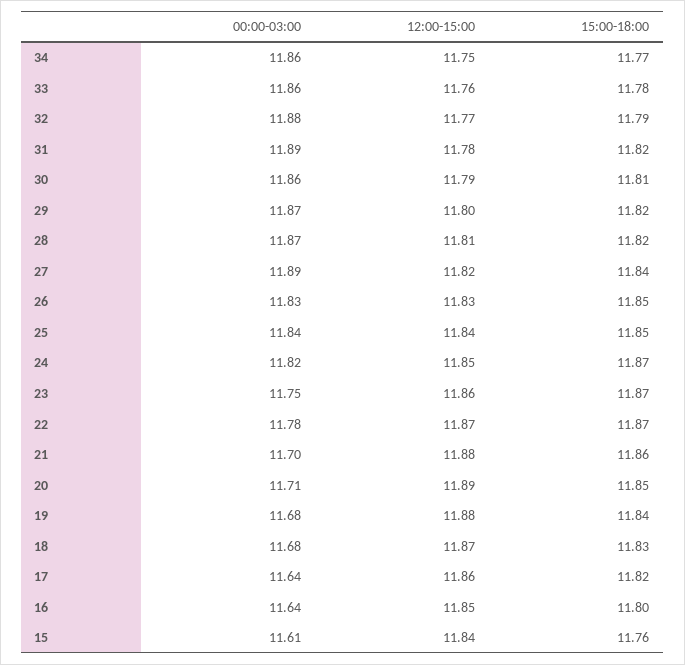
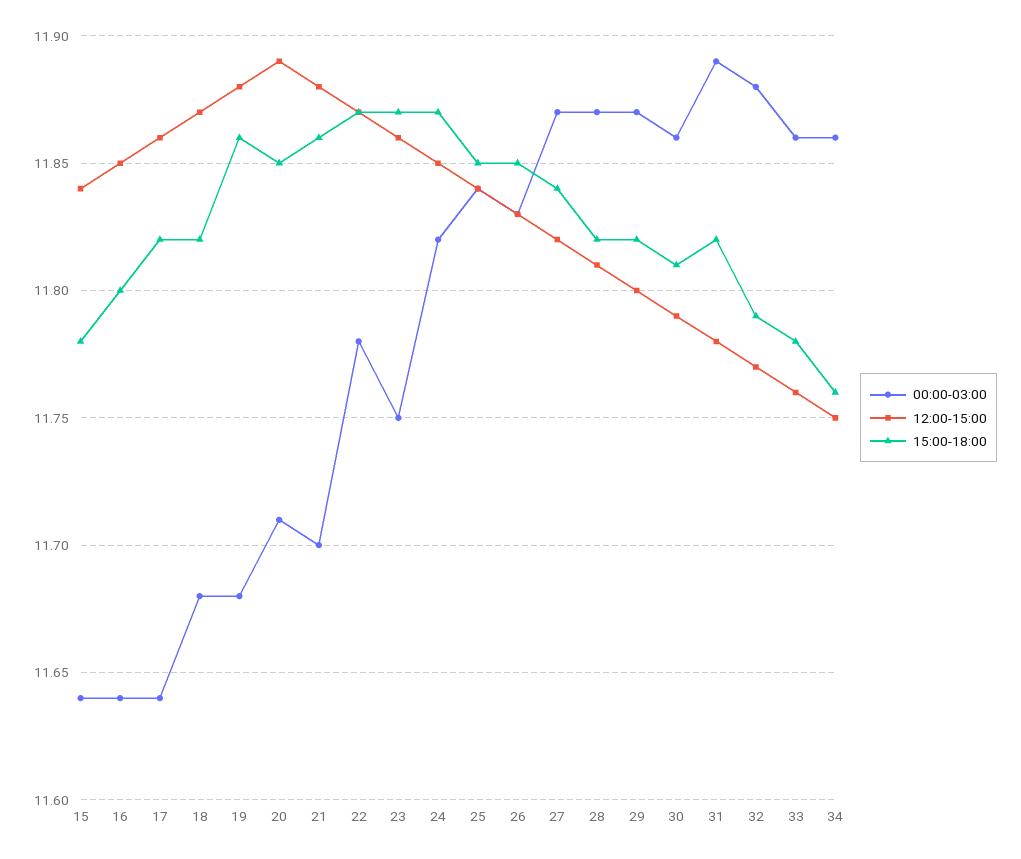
15:00-18:00, 34: 11.77 -> 11.76
00:00-03:00, 27: 11.89 -> 11.87
15:00-18:00, 19: 11.84 -> 11.86
15:00-18:00, 18: 11.83 -> 11.82
00:00-03:00, 15: 11.61 -> 11.64
15:00-18:00, 15: 11.76 -> 11.78

